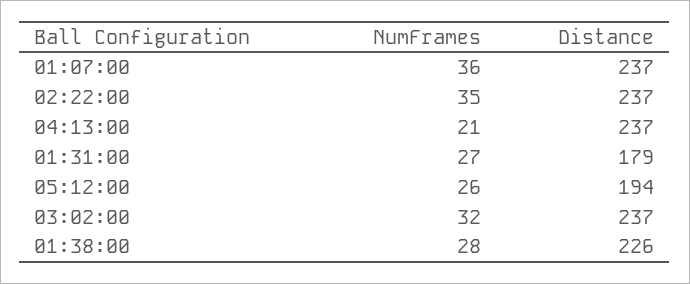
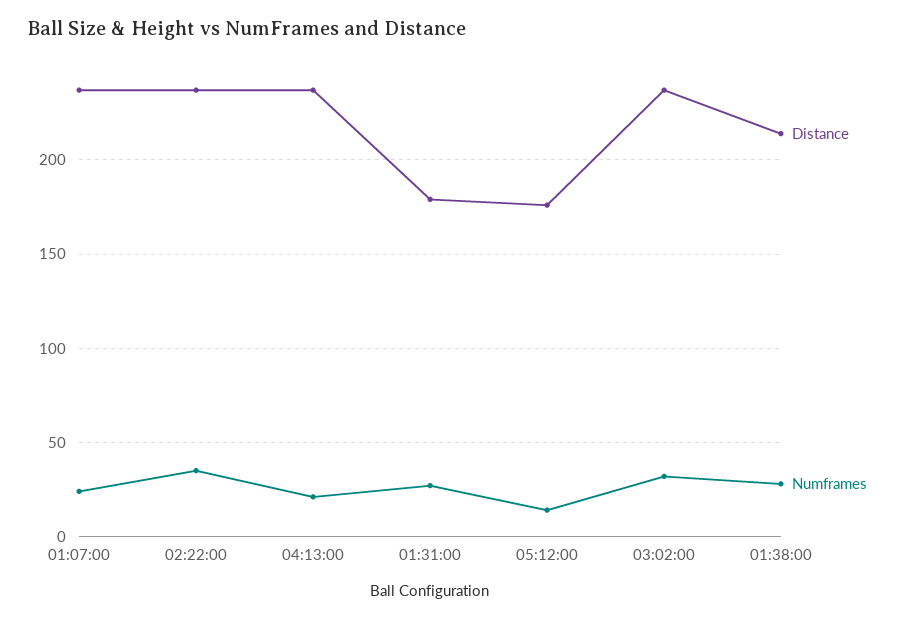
NumFrames, 01:07:00: 36 -> 25
NumFrames, 05:12:00: 26 -> 15
Distance, 05:12:00: 194 -> 175
Distance, 01:38:00: 226 -> 215

